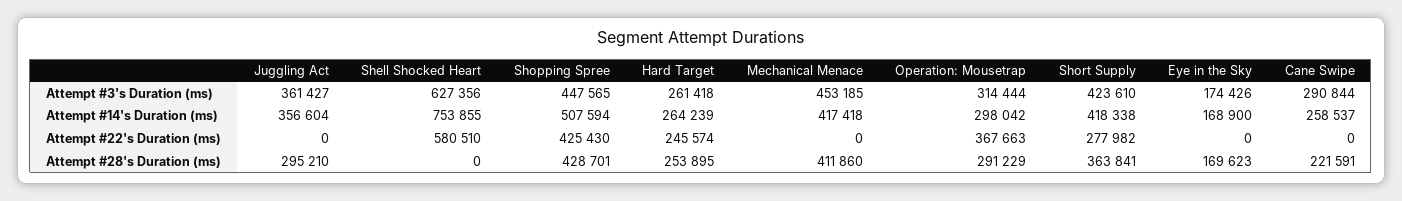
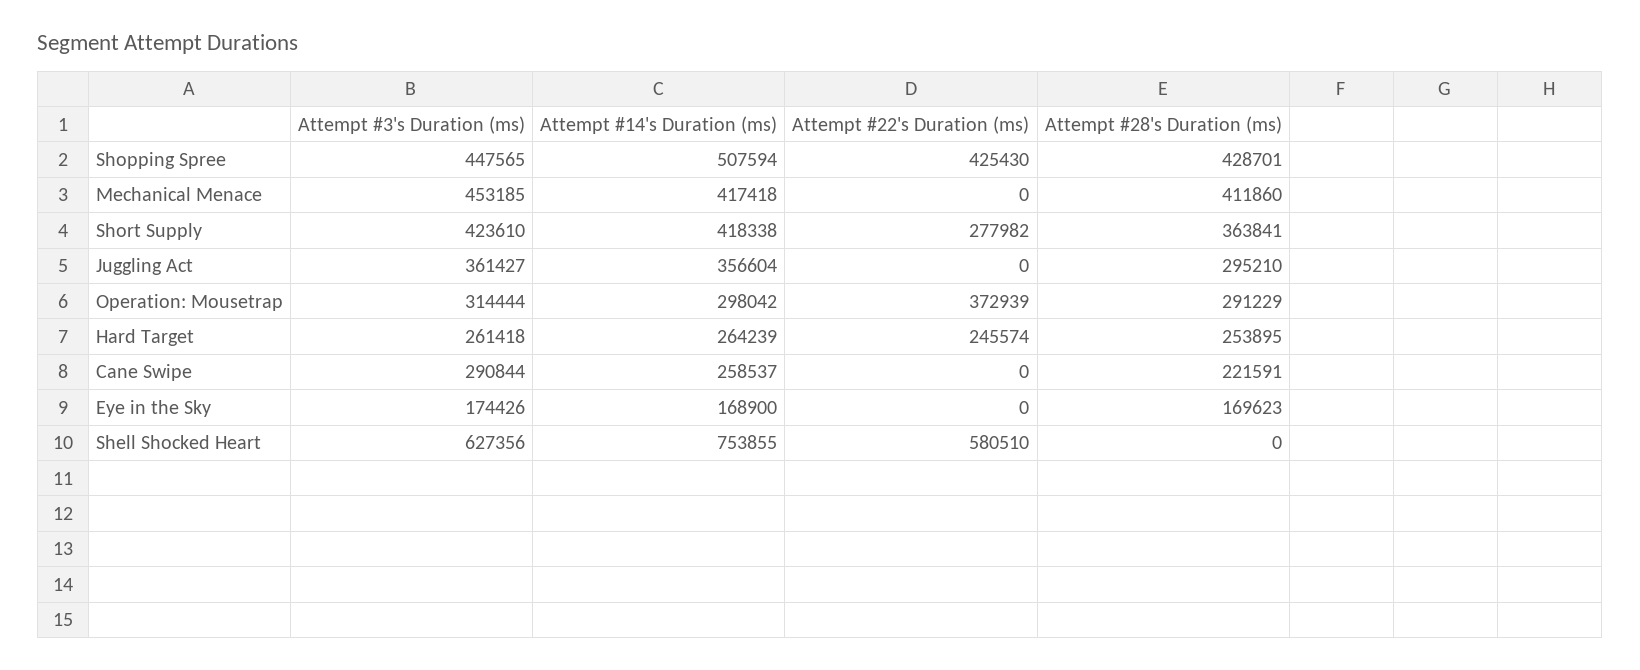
Operation: Mousetrap, Attempt #22's Duration (ms): 367663 -> 372939

